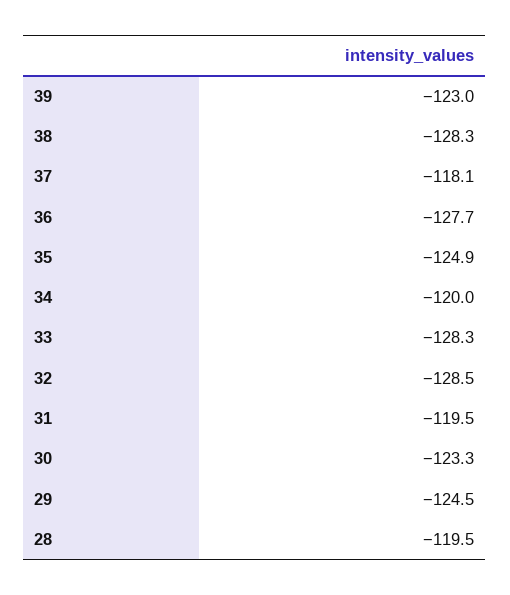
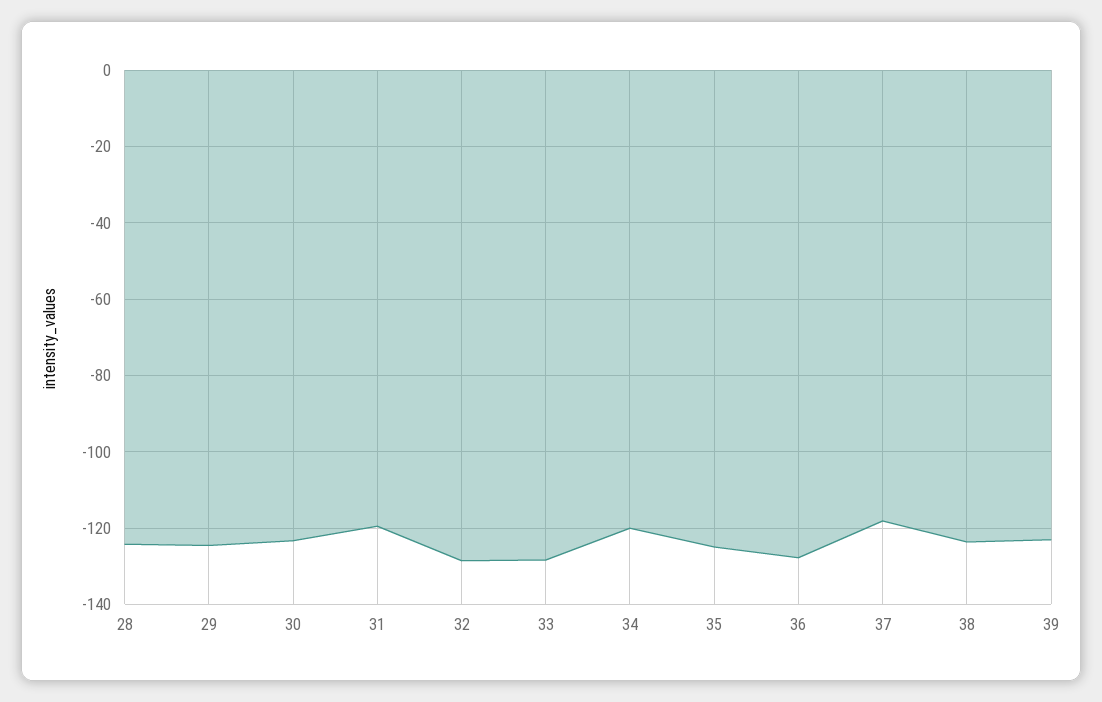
38: -128.3 -> -124
28: -119.5 -> -124

